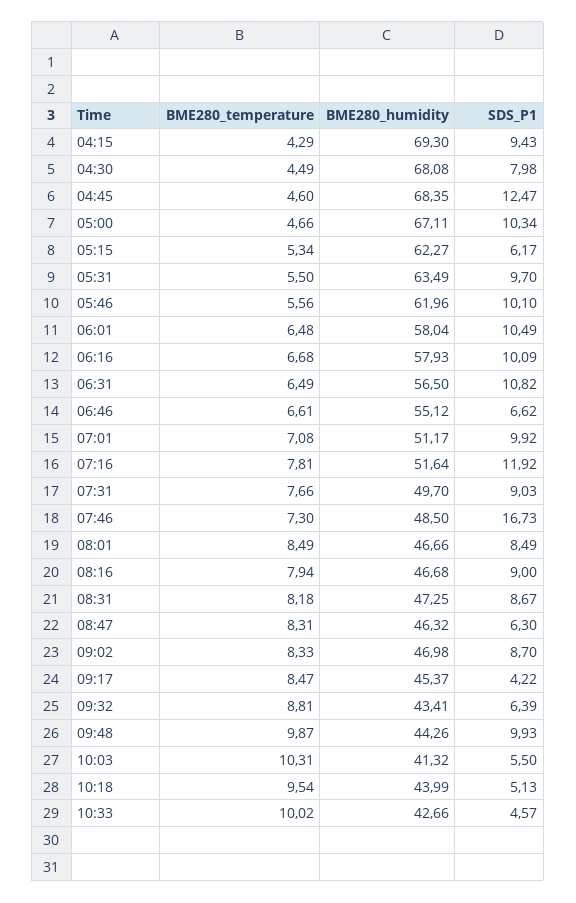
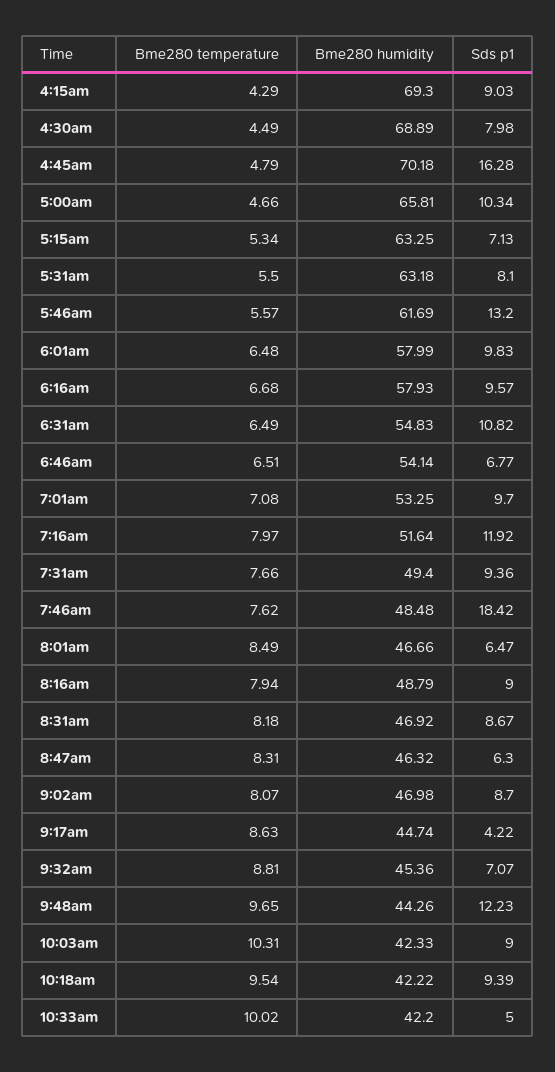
SDS_P1, 04:15: 9.43 -> 9.03
BME280_humidity, 04:30: 68.08 -> 68.89
BME280_temperature, 04:45: 4.6 -> 4.79
BME280_humidity, 04:45: 68.35 -> 70.18
SDS_P1, 04:45: 12.47 -> 16.28
BME280_humidity, 05:00: 67.11 -> 65.81
BME280_humidity, 05:15: 62.27 -> 63.25
SDS_P1, 05:15: 6.17 -> 7.13
BME280_humidity, 05:31: 63.49 -> 63.18
SDS_P1, 05:31: 9.7 -> 8.1
BME280_temperature, 05:46: 5.56 -> 5.57
BME280_humidity, 05:46: 61.96 -> 61.69
SDS_P1, 05:46: 10.1 -> 13.2
BME280_humidity, 06:01: 58.04 -> 57.99
SDS_P1, 06:01: 10.49 -> 9.83
SDS_P1, 06:16: 10.09 -> 9.57
BME280_humidity, 06:31: 56.5 -> 54.83
BME280_temperature, 06:46: 6.61 -> 6.51
BME280_humidity, 06:46: 55.12 -> 54.14
SDS_P1, 06:46: 6.62 -> 6.77
BME280_humidity, 07:01: 51.17 -> 53.25
SDS_P1, 07:01: 9.92 -> 9.7
BME280_temperature, 07:16: 7.81 -> 7.97
BME280_humidity, 07:31: 49.7 -> 49.4
SDS_P1, 07:31: 9.03 -> 9.36
BME280_temperature, 07:46: 7.3 -> 7.62
BME280_humidity, 07:46: 48.5 -> 48.48
SDS_P1, 07:46: 16.73 -> 18.42
SDS_P1, 08:01: 8.49 -> 6.47
BME280_humidity, 08:16: 46.68 -> 48.79
BME280_humidity, 08:31: 47.25 -> 46.92
BME280_temperature, 09:02: 8.33 -> 8.07
BME280_temperature, 09:17: 8.47 -> 8.63
BME280_humidity, 09:17: 45.37 -> 44.74
BME280_humidity, 09:32: 43.41 -> 45.36
SDS_P1, 09:32: 6.39 -> 7.07
BME280_temperature, 09:48: 9.87 -> 9.65
SDS_P1, 09:48: 9.93 -> 12.23
BME280_humidity, 10:03: 41.32 -> 42.33
SDS_P1, 10:03: 5.5 -> 9
BME280_humidity, 10:18: 43.99 -> 42.22
SDS_P1, 10:18: 5.13 -> 9.39
BME280_humidity, 10:33: 42.66 -> 42.2
SDS_P1, 10:33: 4.57 -> 5

